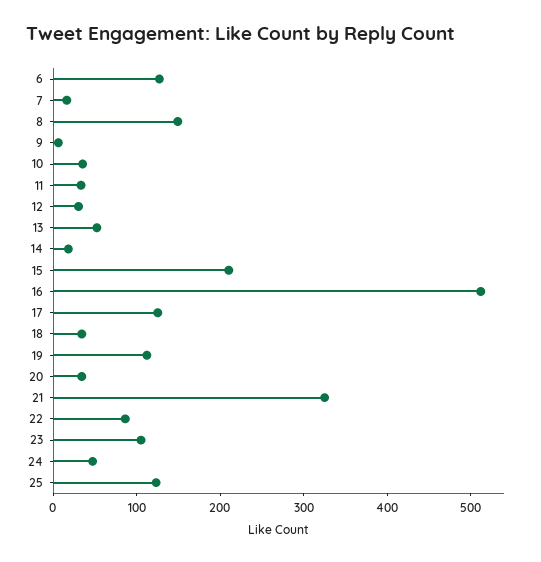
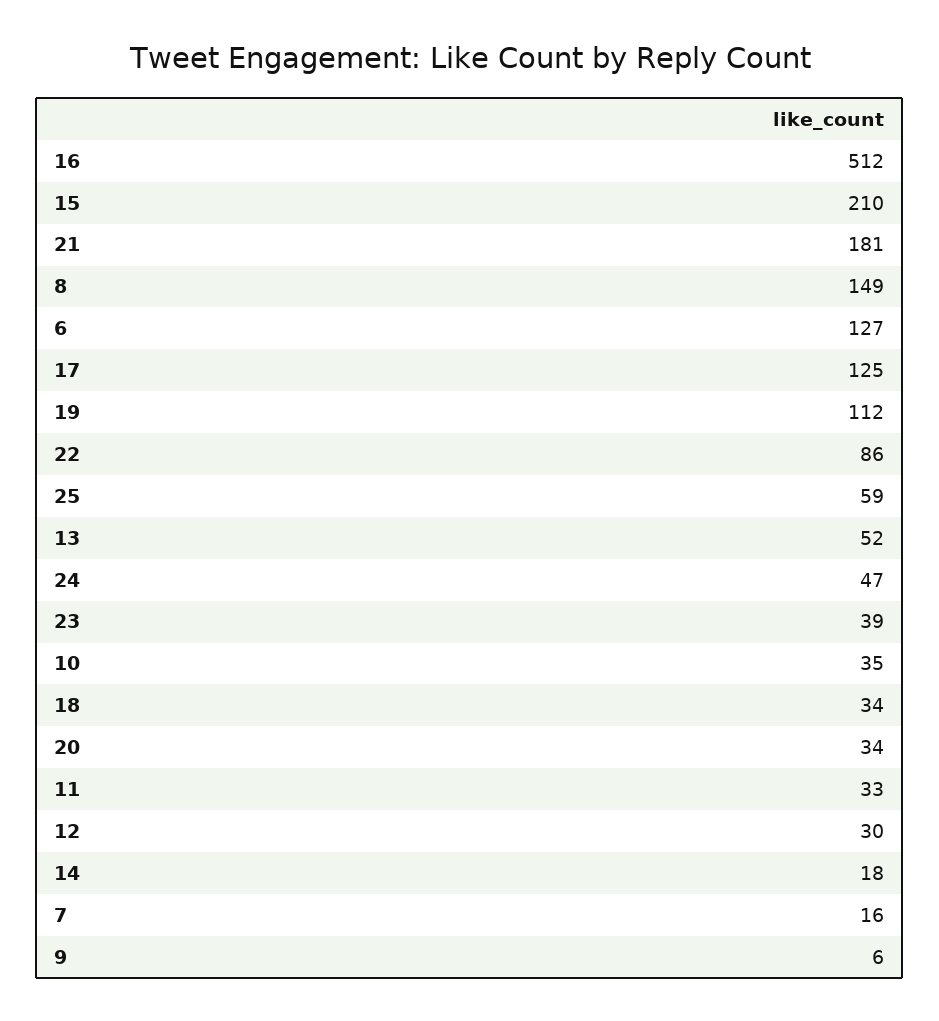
21: 320 -> 181
23: 100 -> 39
25: 120 -> 59

